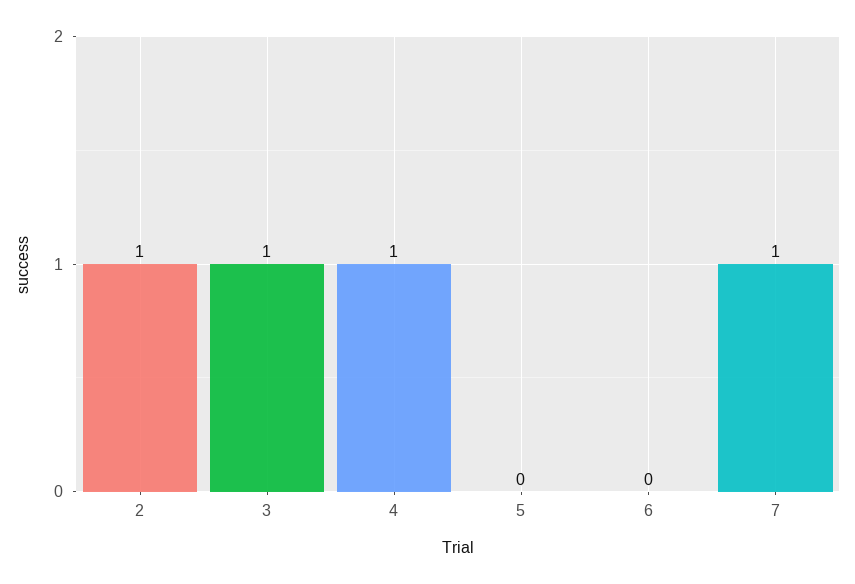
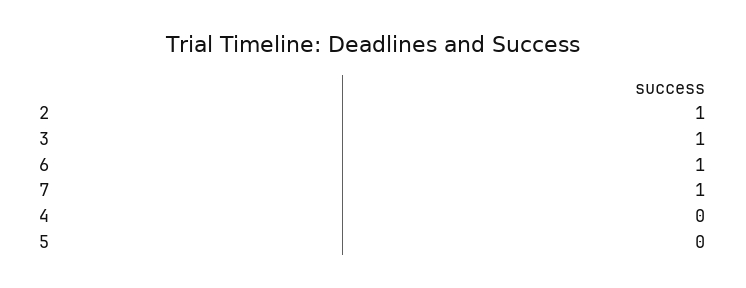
4: 1 -> 0
6: 0 -> 1

